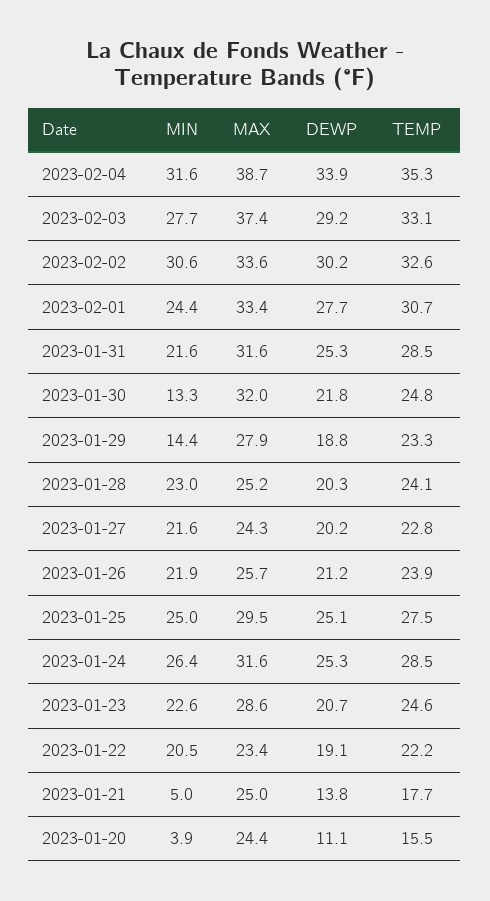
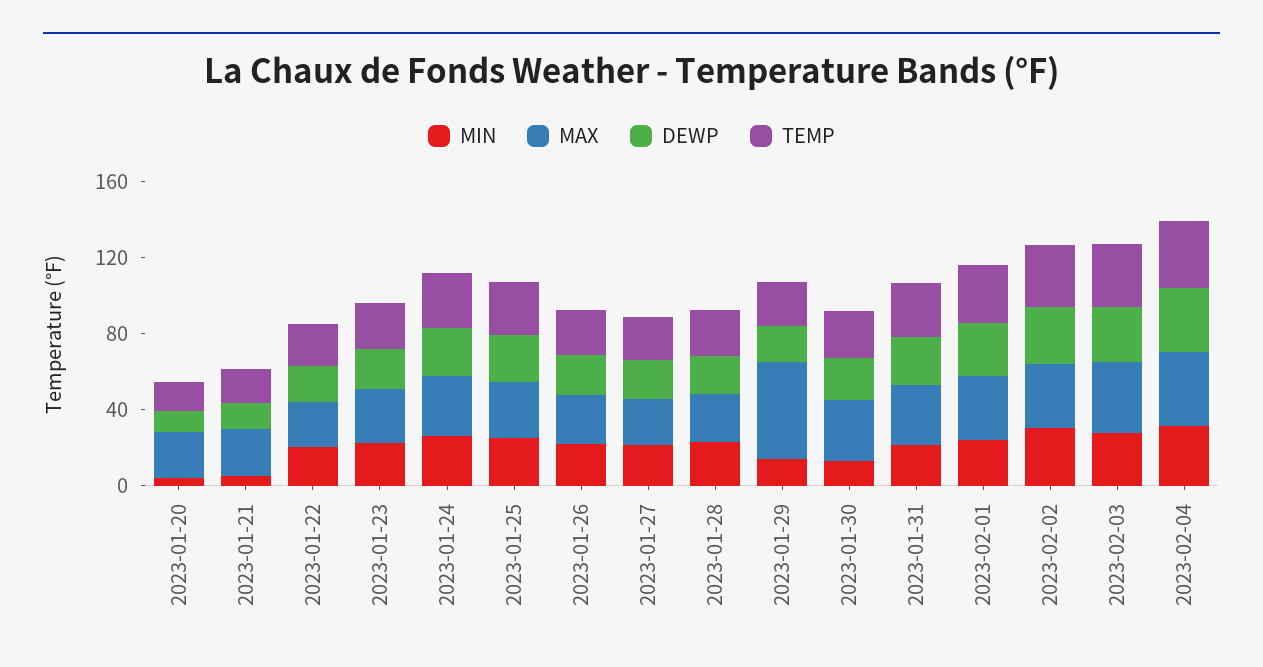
MAX, 2023-01-29: 27.9 -> 50

